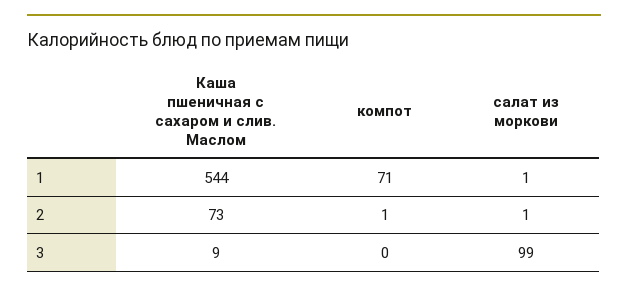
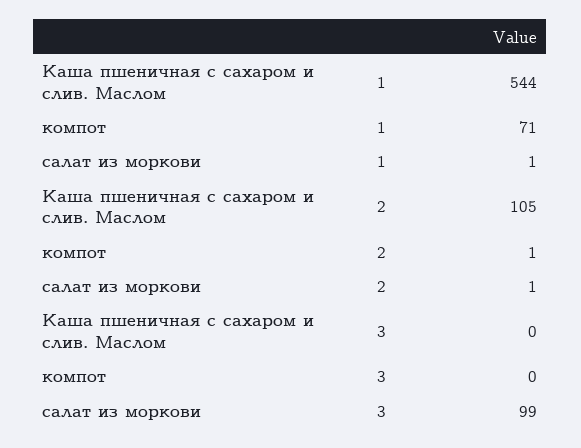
Каша пшеничная с сахаром и слив. Маслом, 2: 73 -> 105
Каша пшеничная с сахаром и слив. Маслом, 3: 9 -> 0

